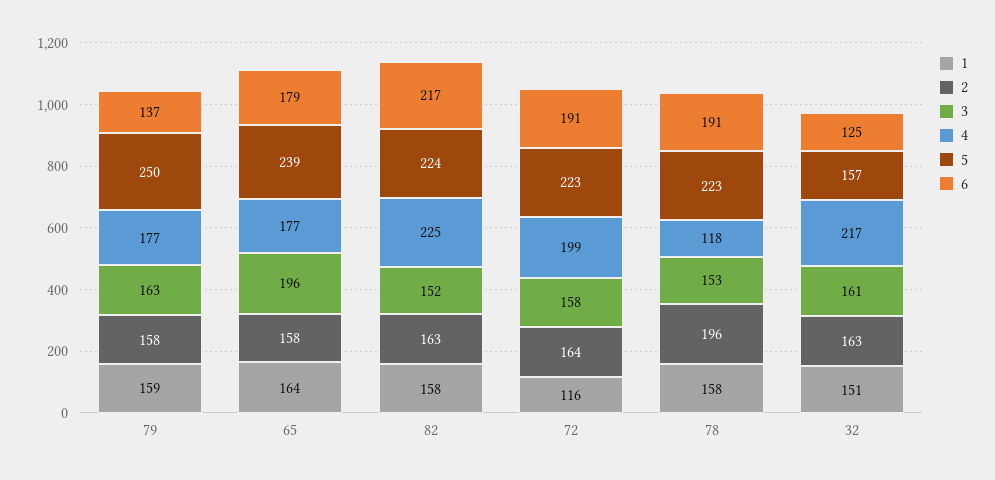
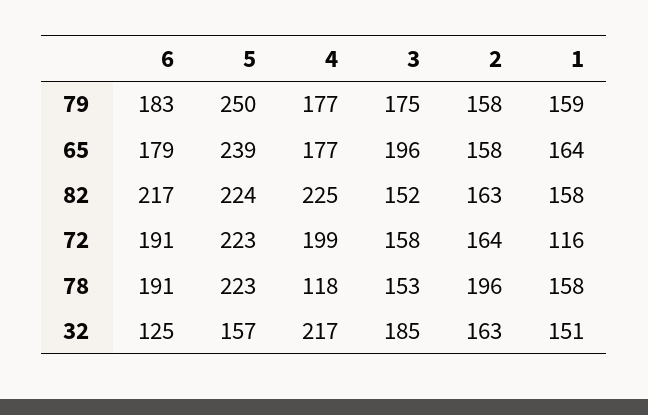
3, 79: 163 -> 175
6, 79: 137 -> 183
3, 32: 161 -> 185

